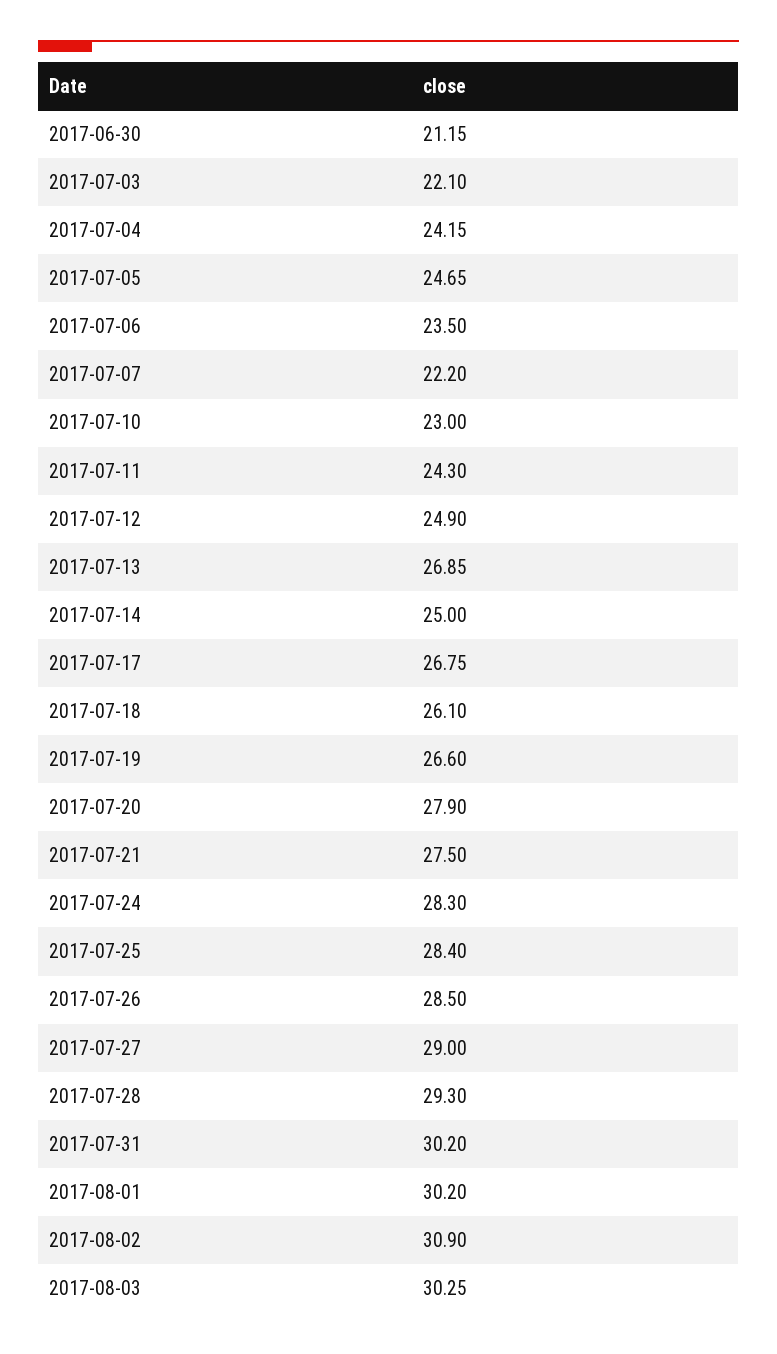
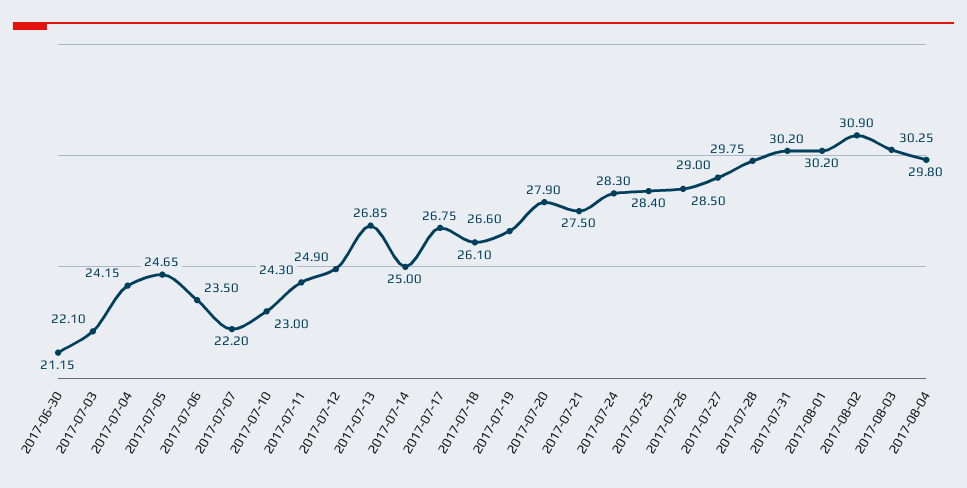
2017-07-28: 29.3 -> 29.75
2017-08-04: none -> 29.8

